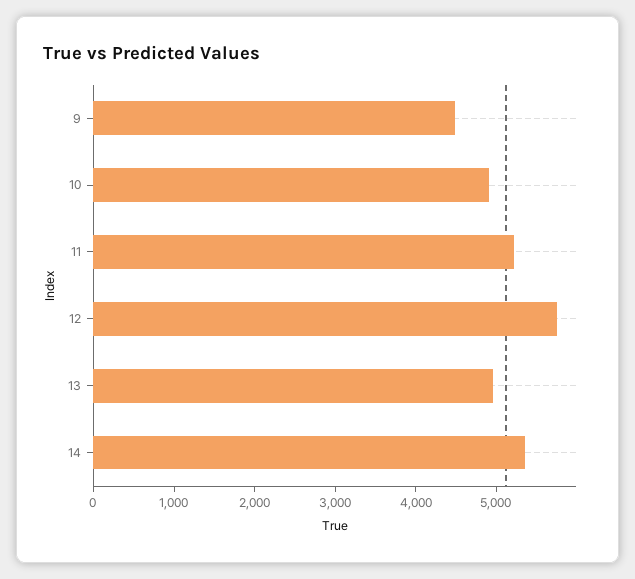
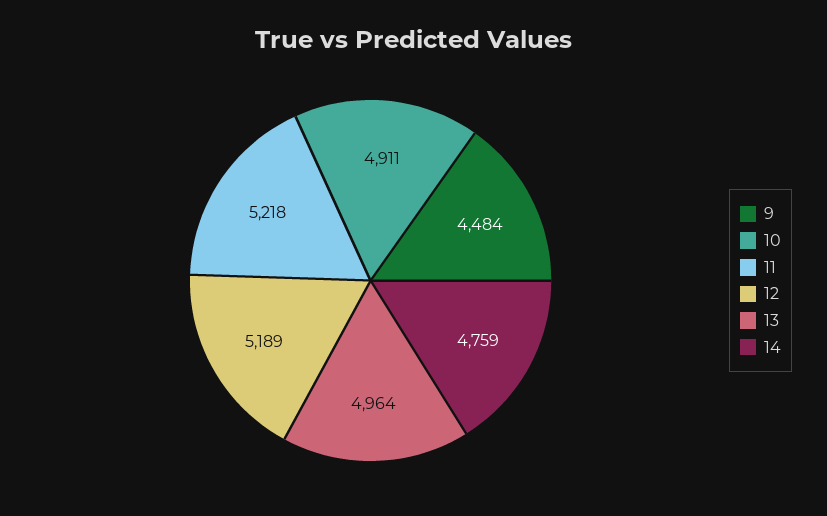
12: 5800 -> 5189
14: 5400 -> 4759

